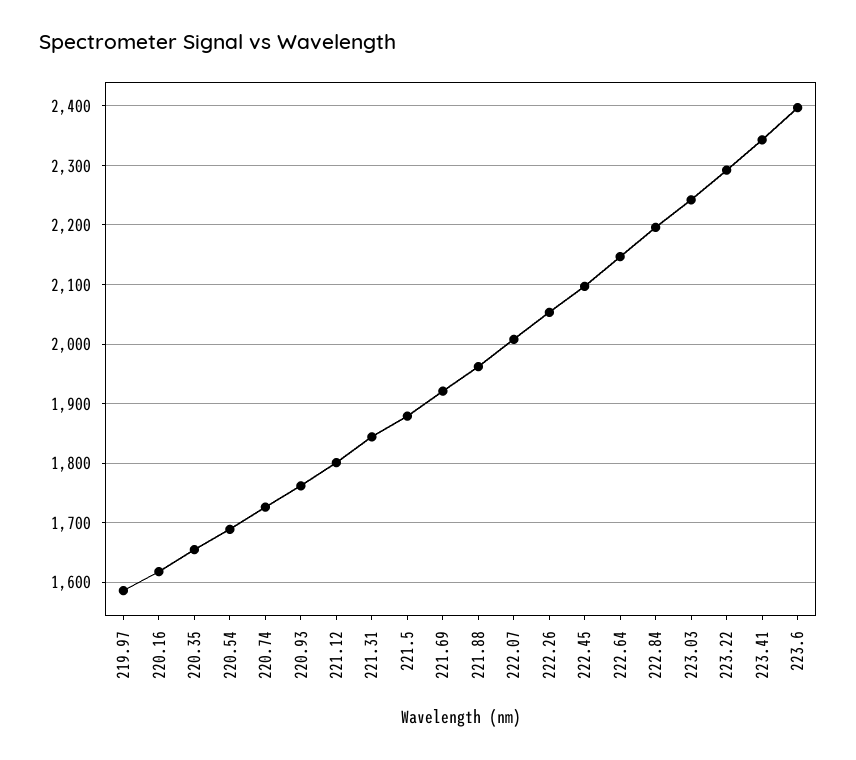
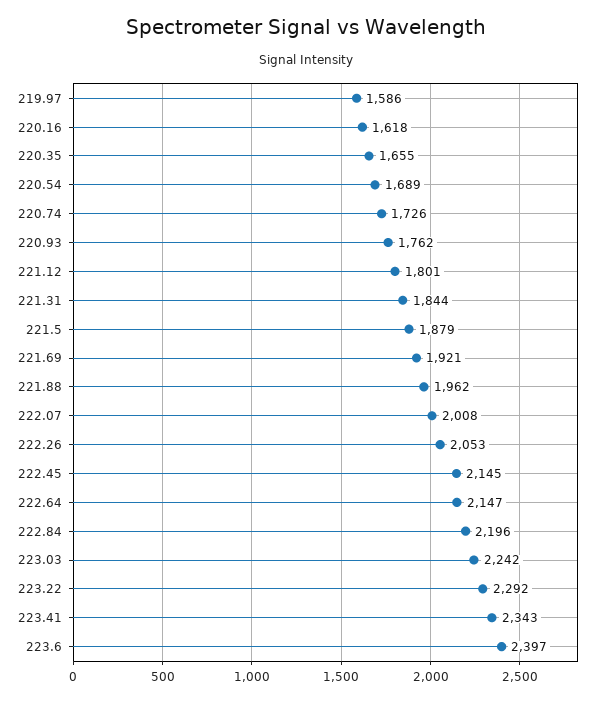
222.45: 2100 -> 2145

